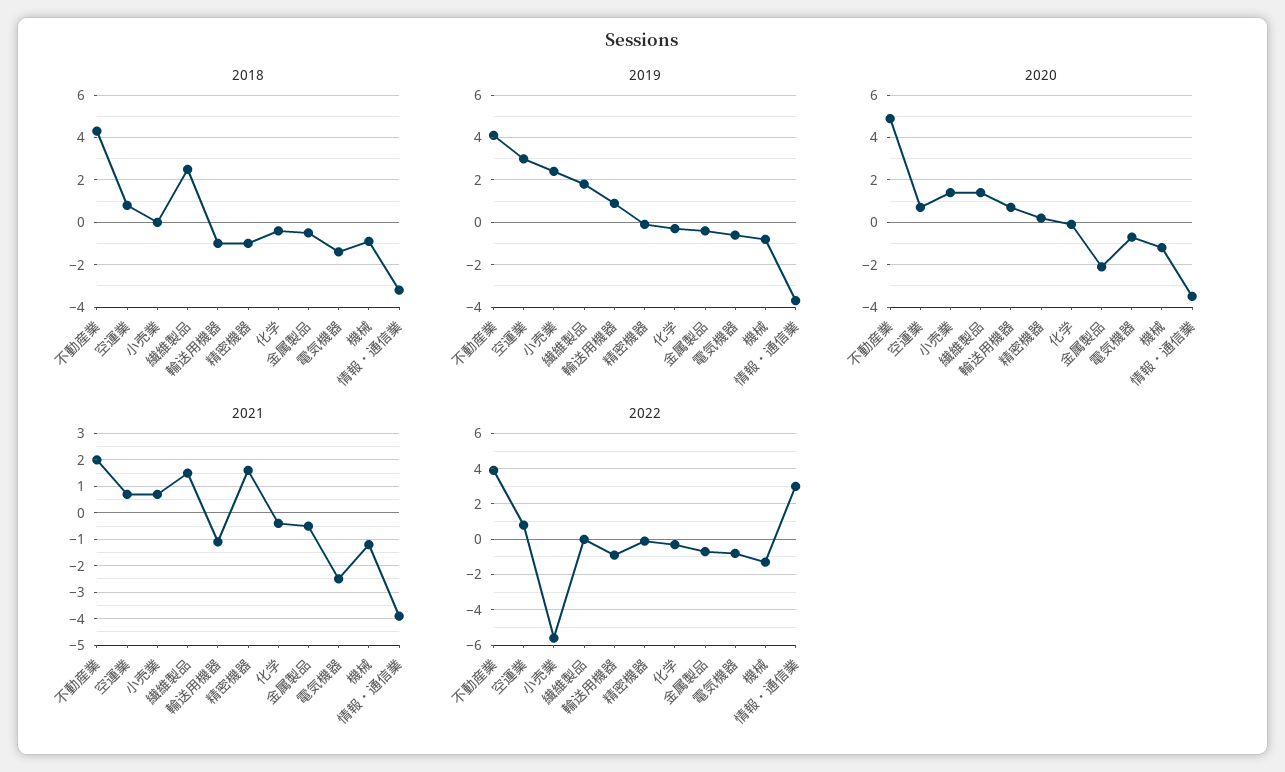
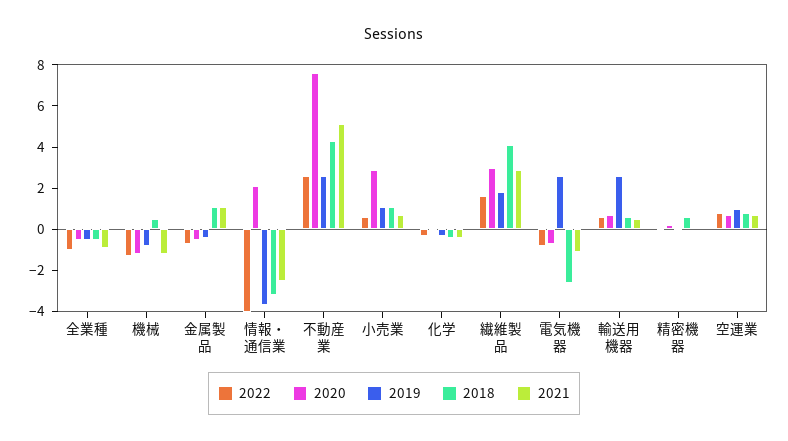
2018, 小売業: 0 -> 1
2018, 繊維製品: 2.5 -> 4
2018, 輸送用機器: -1 -> 0.5
2018, 精密機器: -1 -> 0.5
2018, 金属製品: -0.5 -> 1
2018, 電気機器: -1.5 -> -2.5
2018, 機械: -1 -> 0.5
2019, 不動産業: 4 -> 2.5
2019, 空運業: 3 -> 1
2019, 小売業: 2.5 -> 1
2019, 輸送用機器: 1 -> 2.5
2019, 電気機器: -0.5 -> 2.5
2020, 不動産業: 5 -> 7.5
2020, 小売業: 1.5 -> 3
2020, 繊維製品: 1.5 -> 3
2020, 金属製品: -2 -> -0.5
2020, 情報・通信業: -3.5 -> 2
2021, 不動産業: 2 -> 5
2021, 繊維製品: 1.5 -> 3
2021, 輸送用機器: -1 -> 0.5
2021, 精密機器: 1.5 -> 0
2021, 金属製品: -0.5 -> 1
2021, 電気機器: -2.5 -> -1
2021, 情報・通信業: -4 -> -2.5
2022, 不動産業: 4 -> 2.5
2022, 小売業: -5.5 -> 0.5
2022, 繊維製品: 0 -> 1.5
2022, 輸送用機器: -1 -> 0.5
2022, 情報・通信業: 3 -> -4
2022, 全業種: none -> -1
2020, 全業種: none -> -0.5
2019, 全業種: none -> -0.5
2018, 全業種: none -> -0.5
2021, 全業種: none -> -1

